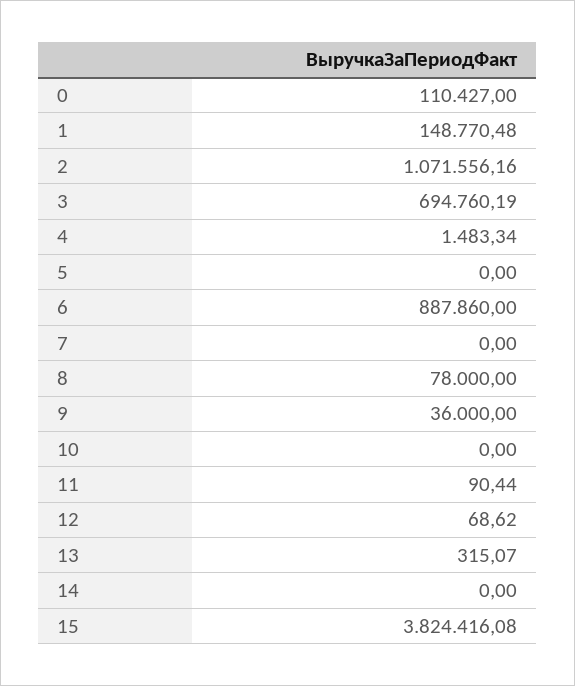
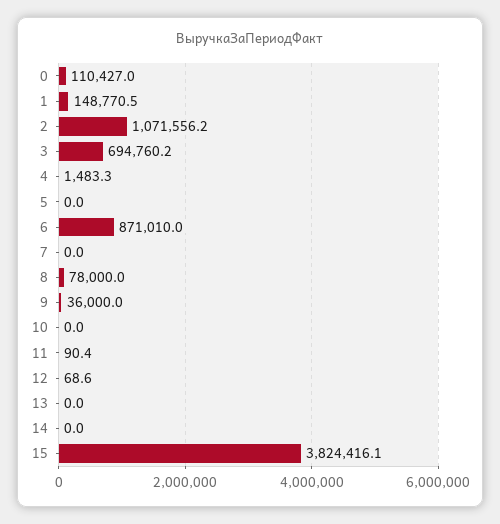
6: 887860 -> 871010
13: 315.07 -> 0

